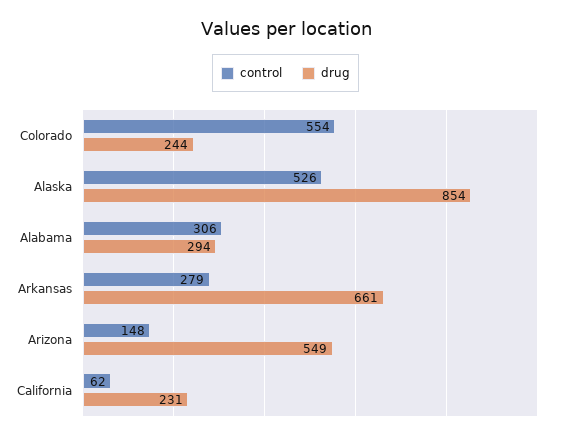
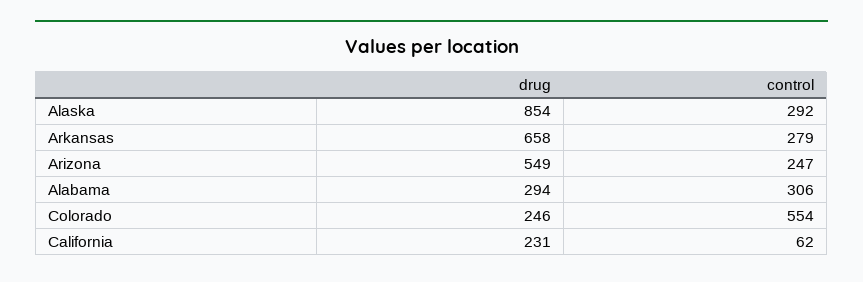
drug, Colorado: 244 -> 246
control, Alaska: 526 -> 292
drug, Arkansas: 661 -> 658
control, Arizona: 148 -> 247

